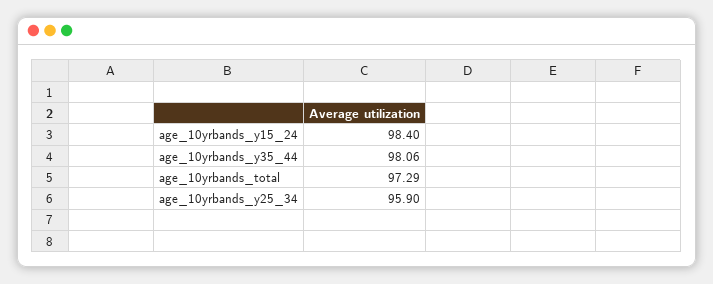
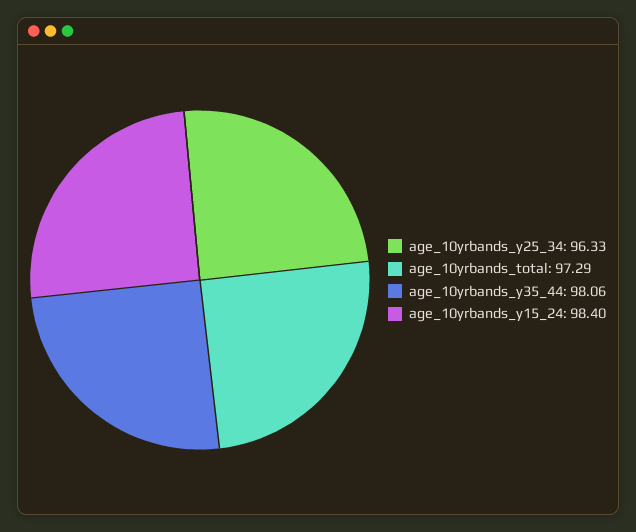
age_10yrbands_y25_34: 95.9 -> 96.33

